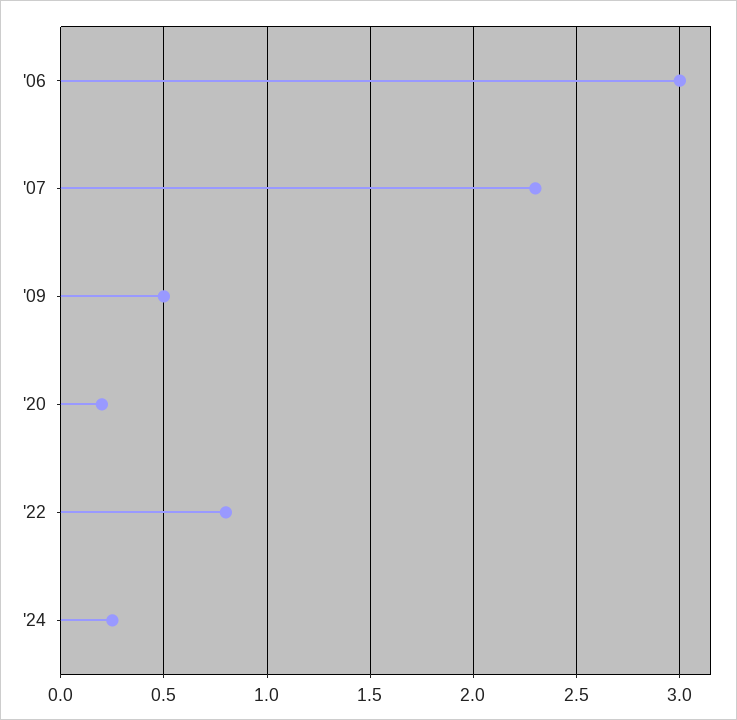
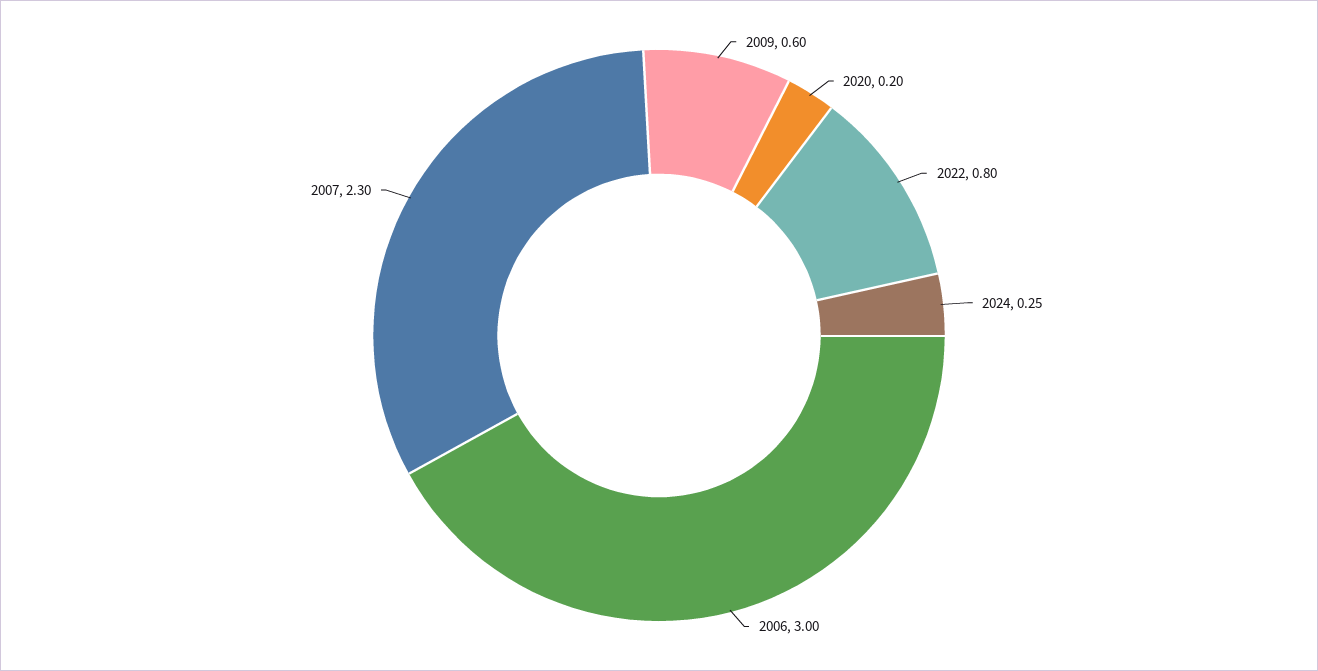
'09: 0.5 -> 0.6

